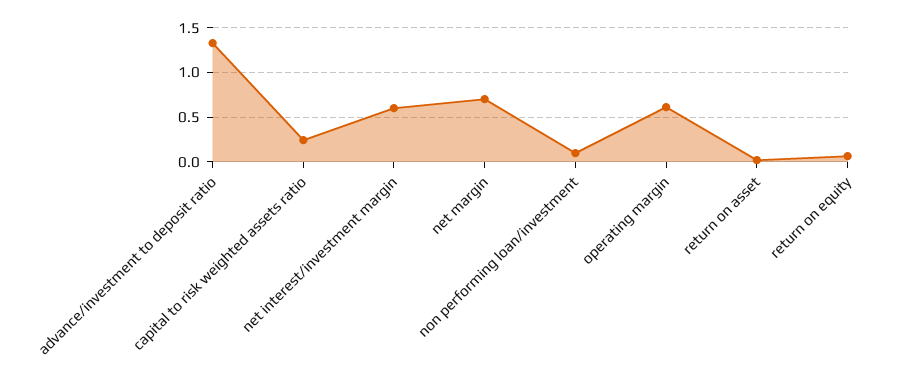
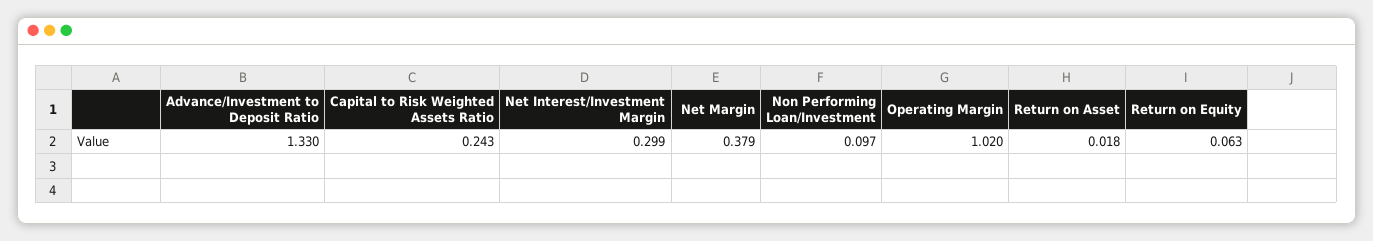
net interest/investment margin: 0.6 -> 0.299
net margin: 0.7 -> 0.379
operating margin: 0.6 -> 1.02

